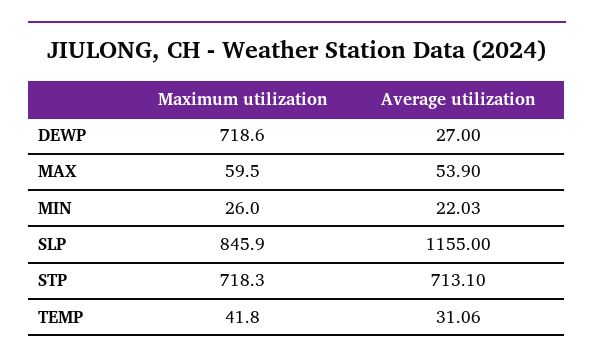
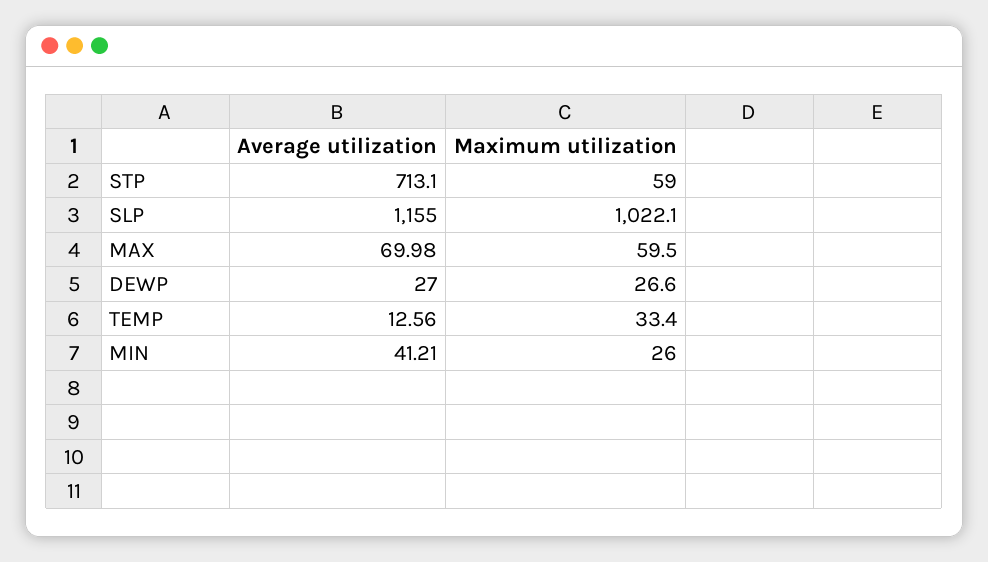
Maximum utilization, DEWP: 718.6 -> 26.6
Average utilization, MAX: 53.9 -> 69.98
Average utilization, MIN: 22.03 -> 41.21
Maximum utilization, SLP: 845.9 -> 1022.1
Maximum utilization, STP: 718.3 -> 59
Maximum utilization, TEMP: 41.8 -> 33.4
Average utilization, TEMP: 31.06 -> 12.56

